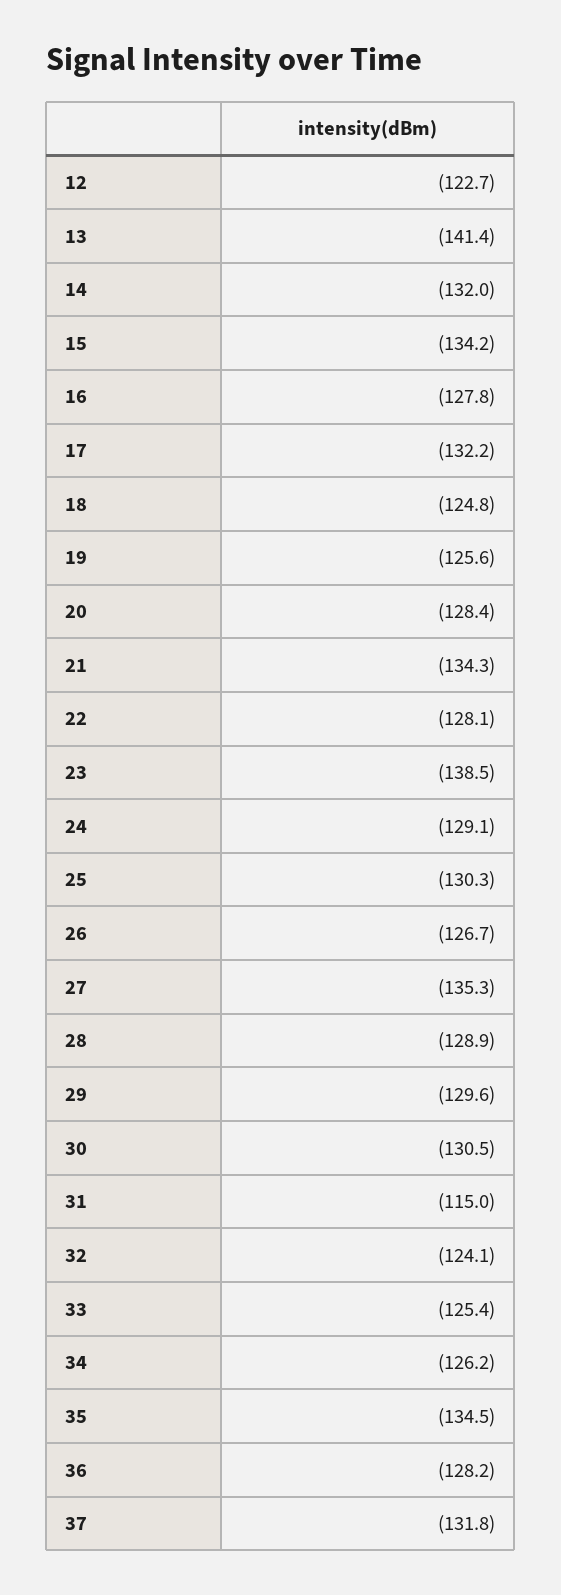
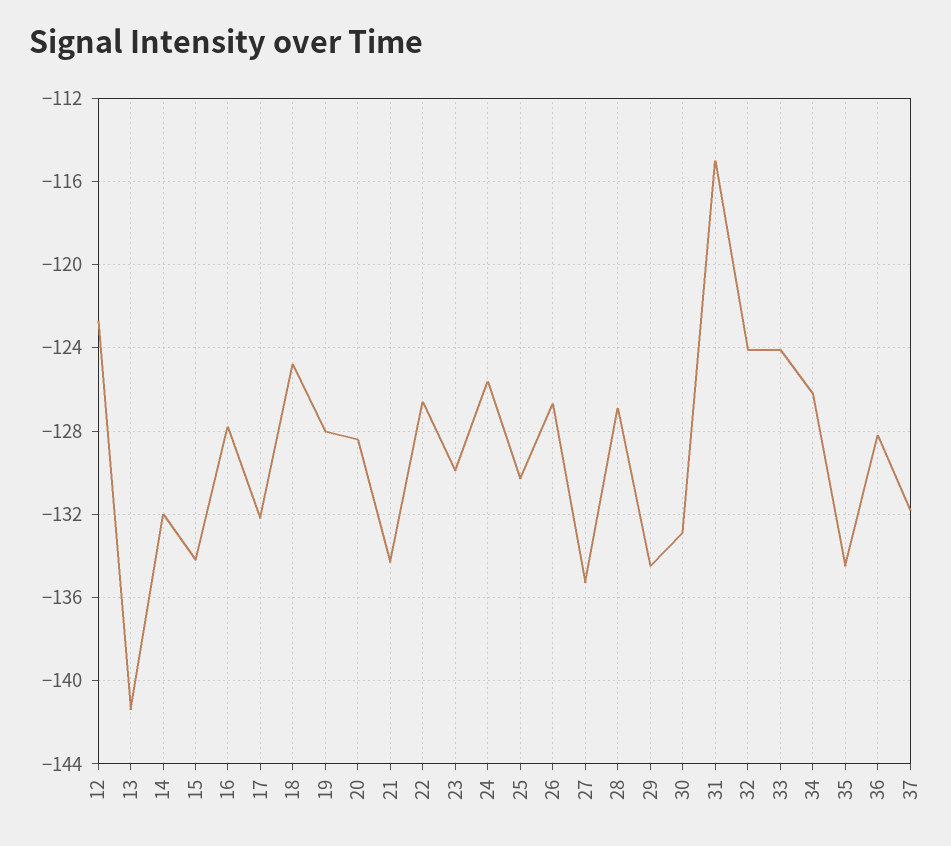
19: -125.6 -> -128
22: -128.1 -> -126.5
23: -138.5 -> -130
24: -129.1 -> -125.5
28: -128.9 -> -127
29: -129.6 -> -134.5
30: -130.5 -> -133
33: -125.4 -> -124

